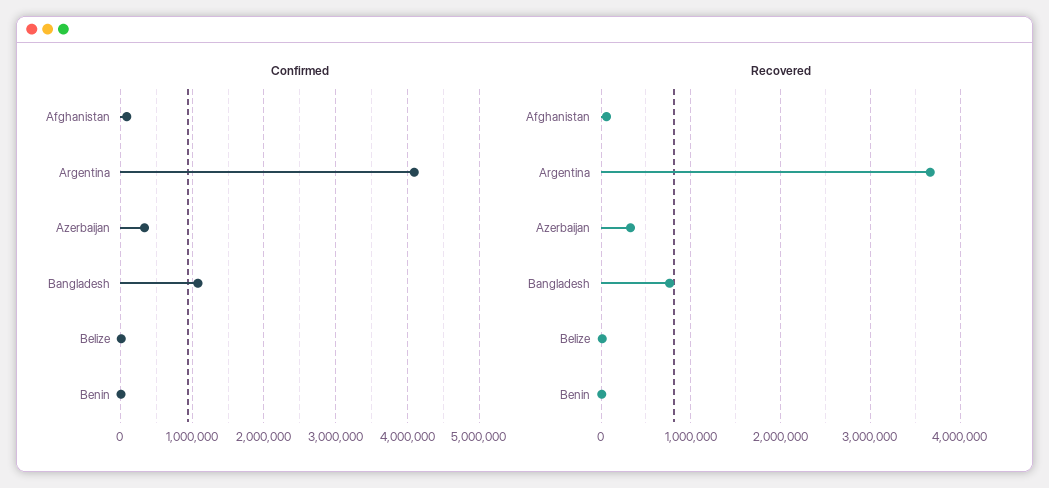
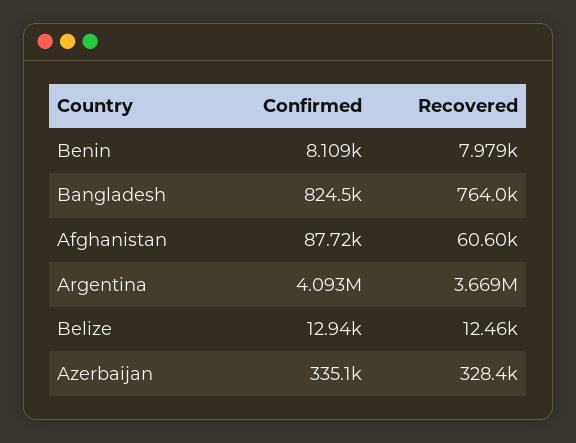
Confirmed, Bangladesh: 1100000 -> 824500

